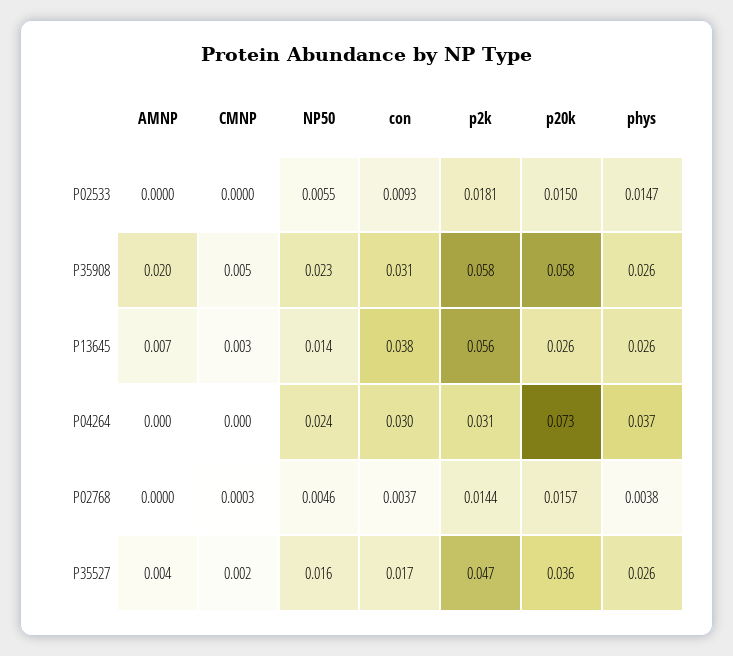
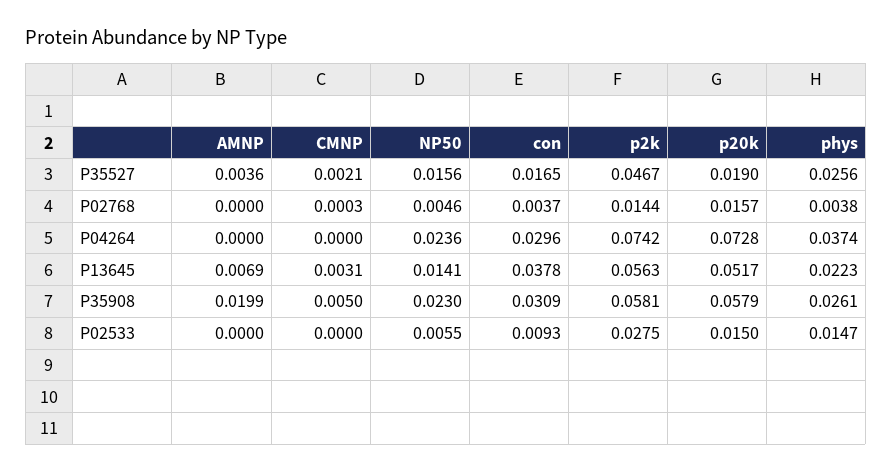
p2k, P02533: 0.0181 -> 0.0275
p20k, P13645: 0.026 -> 0.0517
phys, P13645: 0.026 -> 0.0223
p2k, P04264: 0.031 -> 0.0742
p20k, P35527: 0.036 -> 0.019

